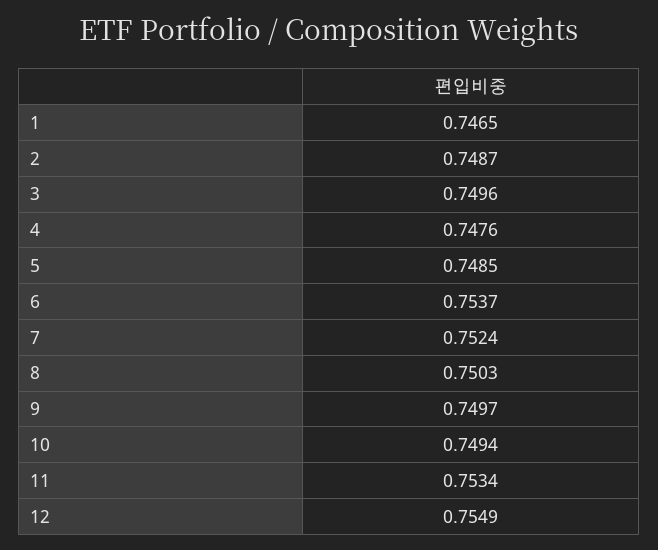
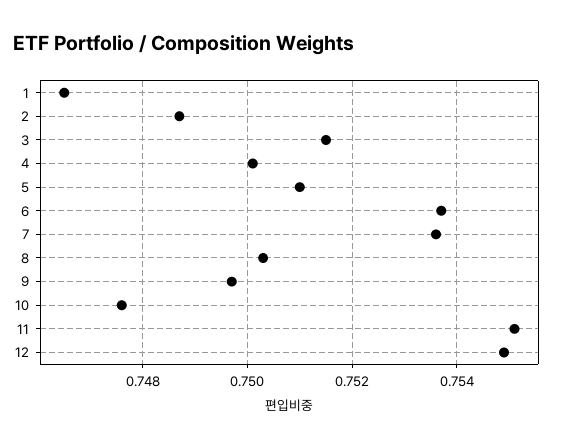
3: 0.7496 -> 0.7515
4: 0.7476 -> 0.75
5: 0.7485 -> 0.751
7: 0.7524 -> 0.7535
10: 0.7494 -> 0.7475
11: 0.7534 -> 0.755

